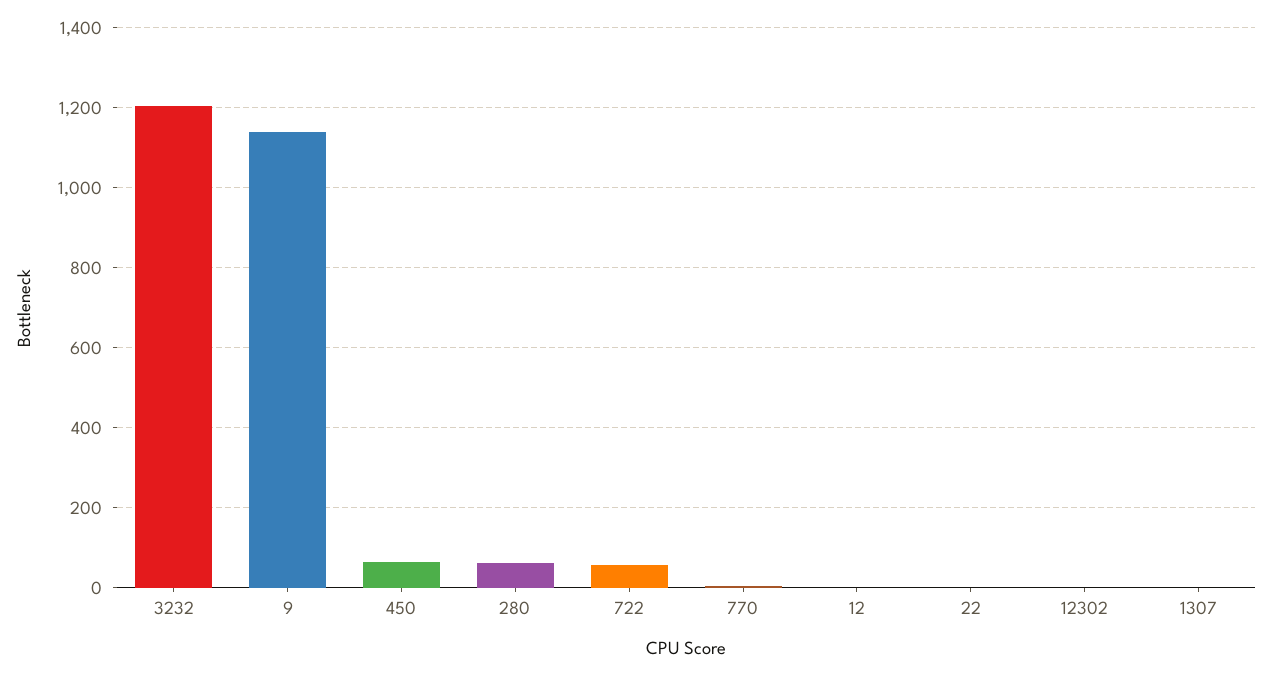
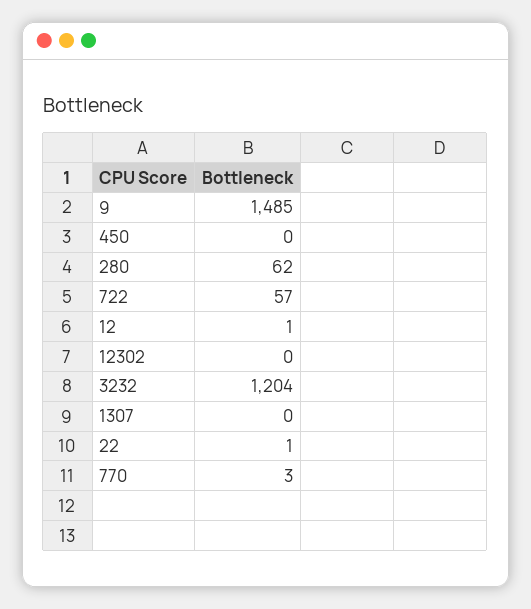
9: 1140 -> 1485
450: 60 -> 0

